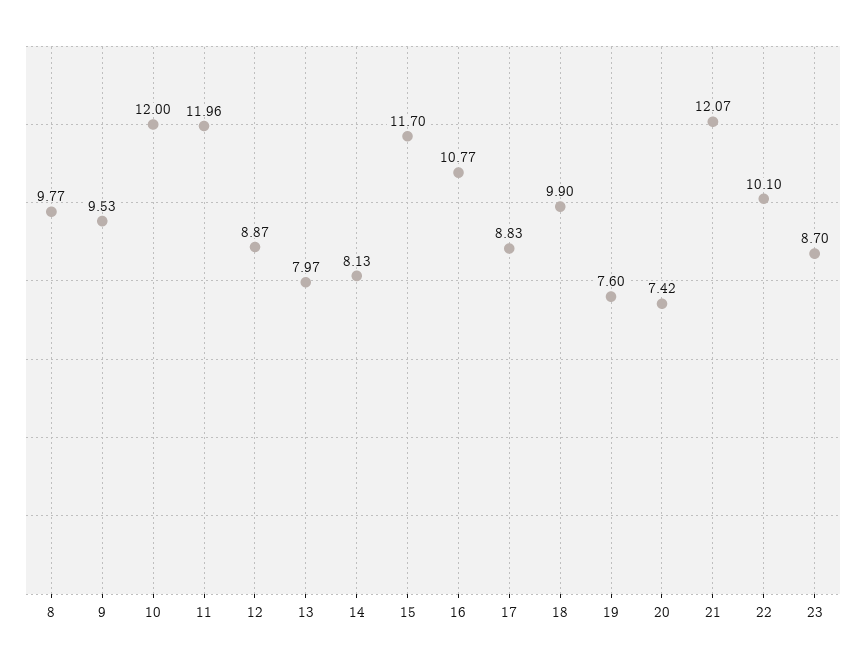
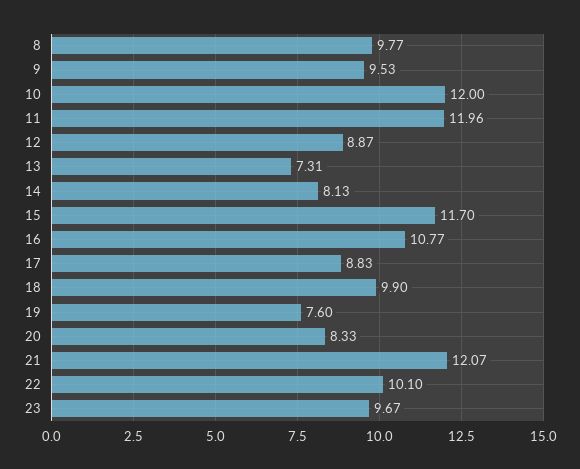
13: 7.97 -> 7.31
20: 7.42 -> 8.33
23: 8.7 -> 9.67

